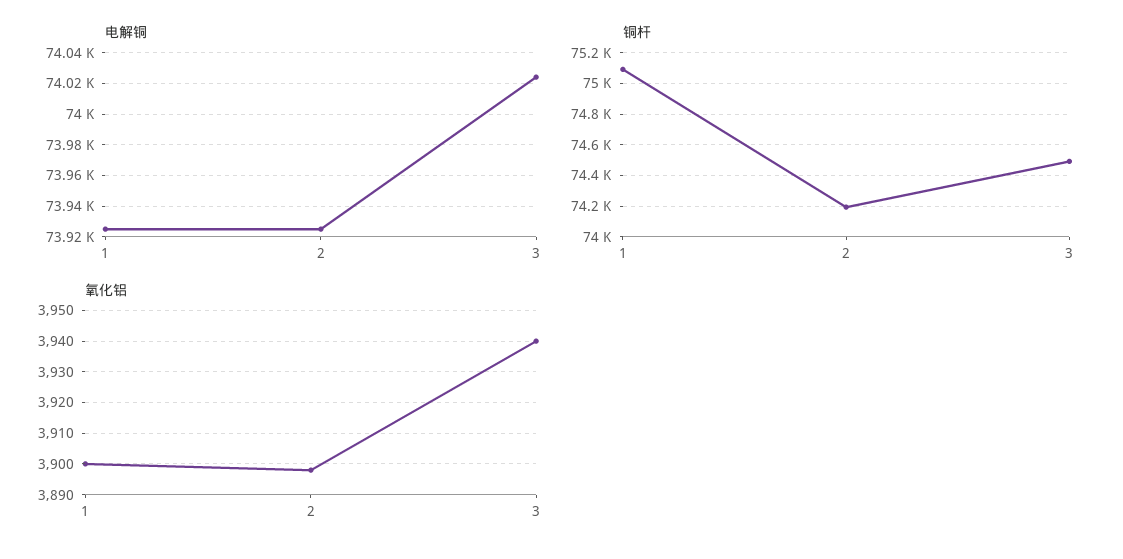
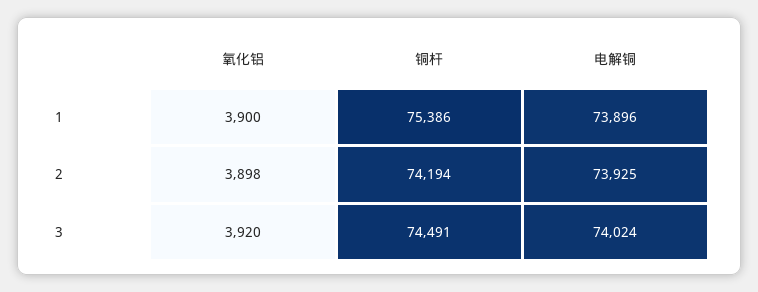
电解铜, 1: 73925 -> 73896
铜杆, 1: 75100 -> 75386
氧化铝, 3: 3940 -> 3920

